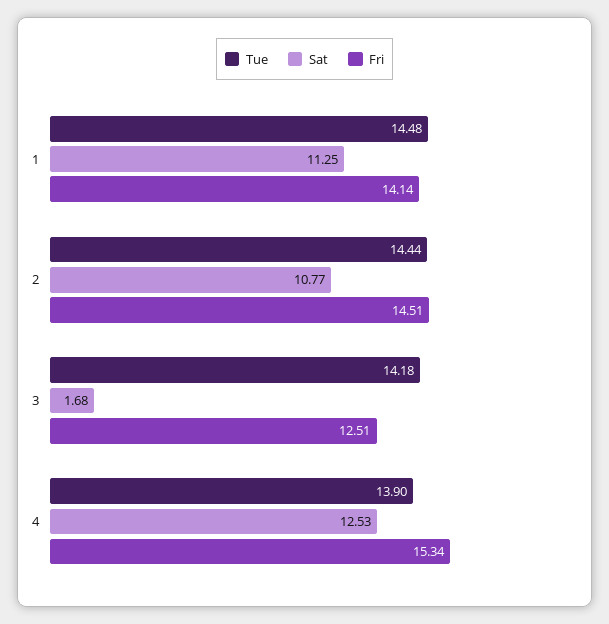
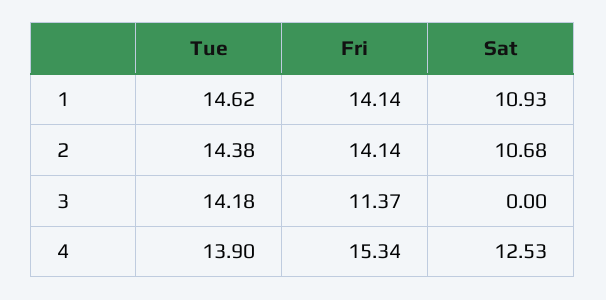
Tue, 1: 14.48 -> 14.62
Sat, 1: 11.25 -> 10.93
Tue, 2: 14.44 -> 14.38
Sat, 2: 10.77 -> 10.68
Fri, 2: 14.51 -> 14.14
Sat, 3: 1.68 -> 0
Fri, 3: 12.51 -> 11.37

